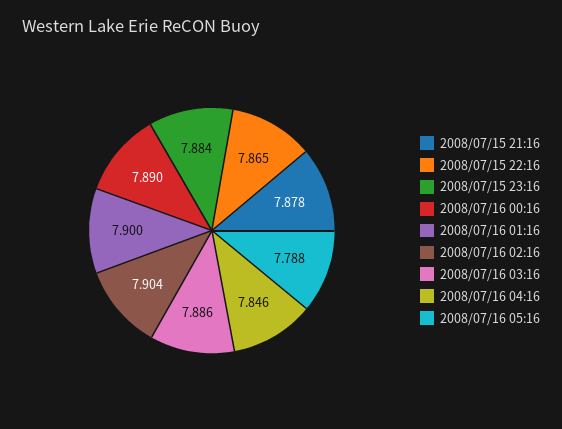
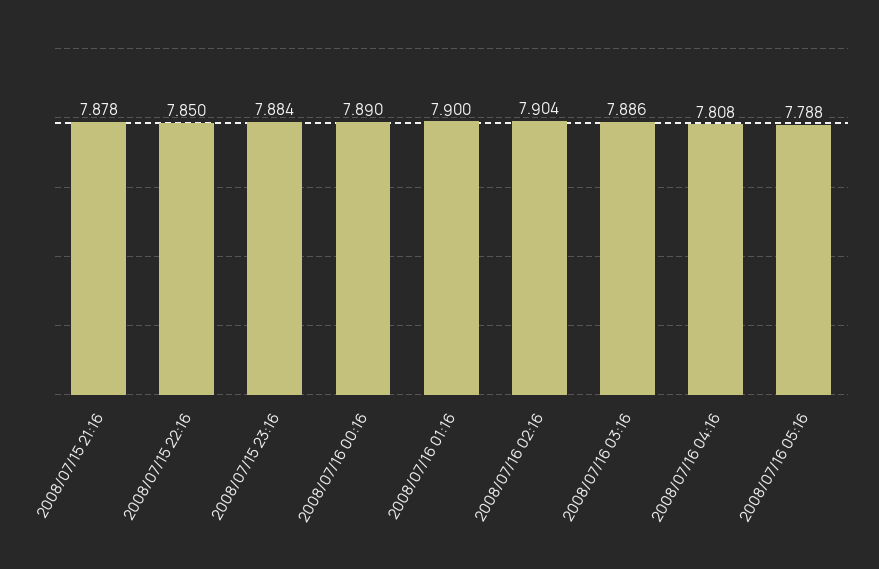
2008/07/15 22:16: 7.865 -> 7.85
2008/07/16 04:16: 7.846 -> 7.808

